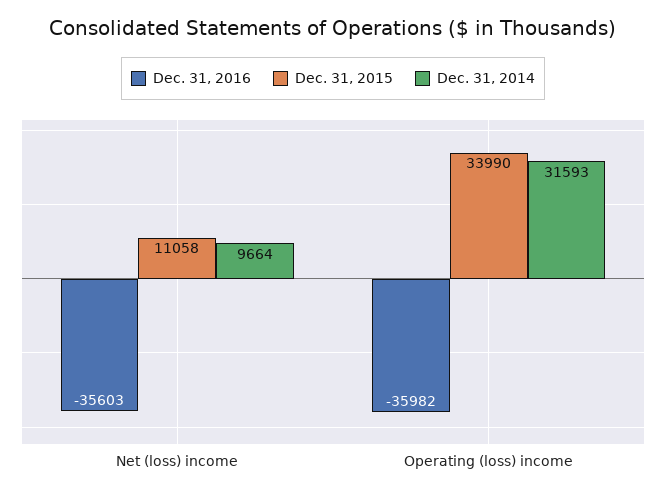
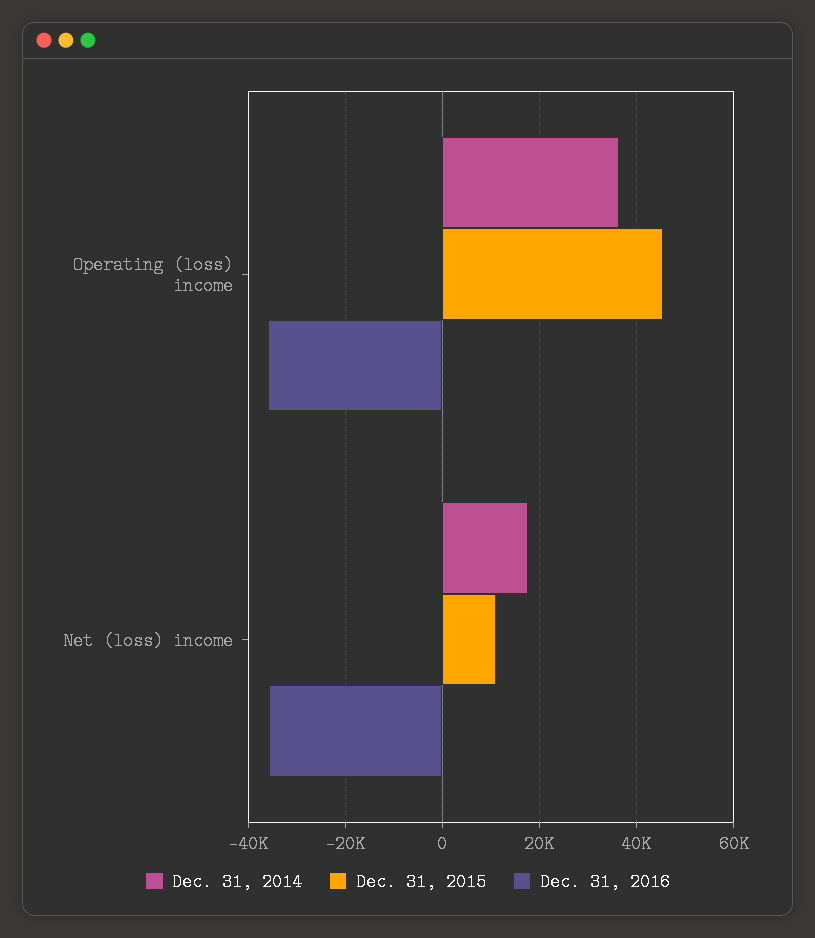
Dec. 31, 2014, Net (loss) income: 9664 -> 18000
Dec. 31, 2015, Operating (loss) income: 33990 -> 46000
Dec. 31, 2014, Operating (loss) income: 31593 -> 36000

